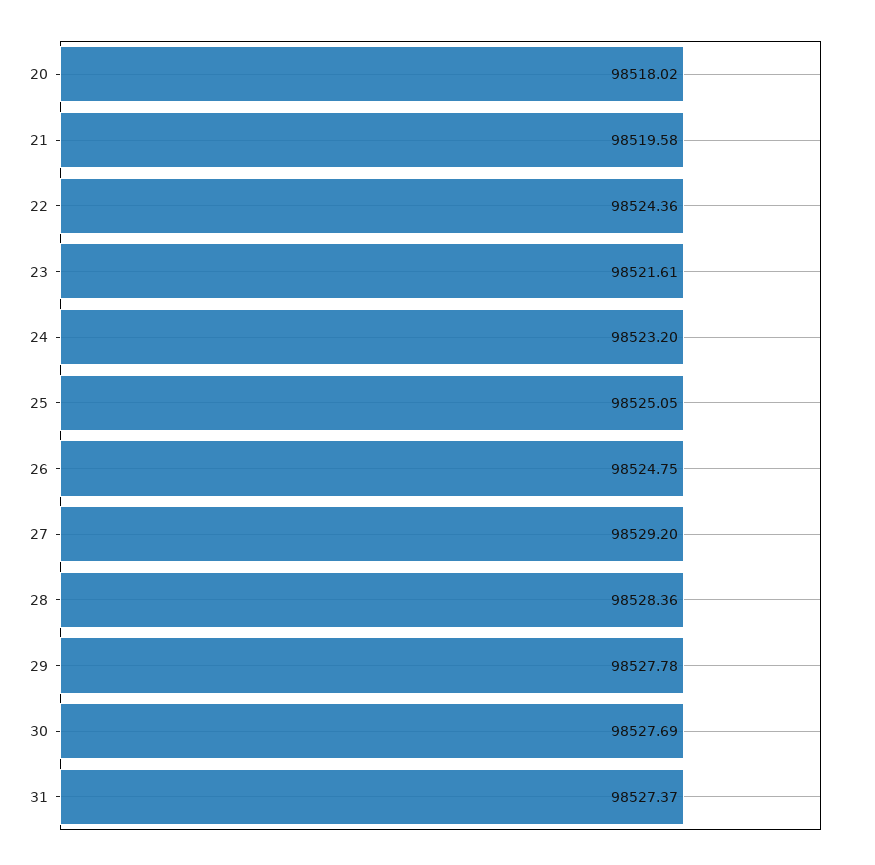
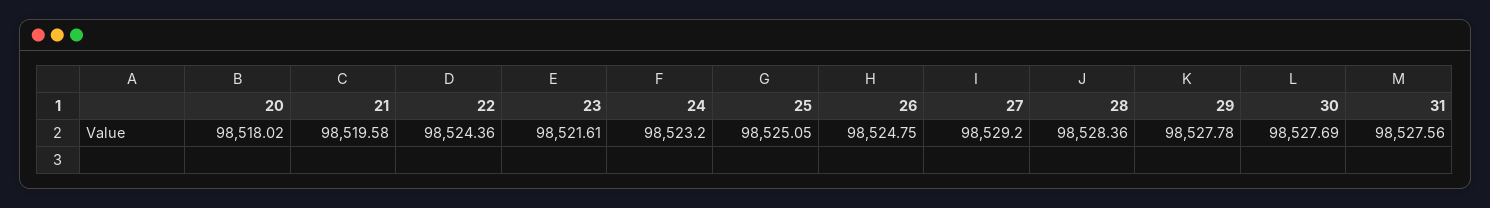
31: 98527.37 -> 98527.56

